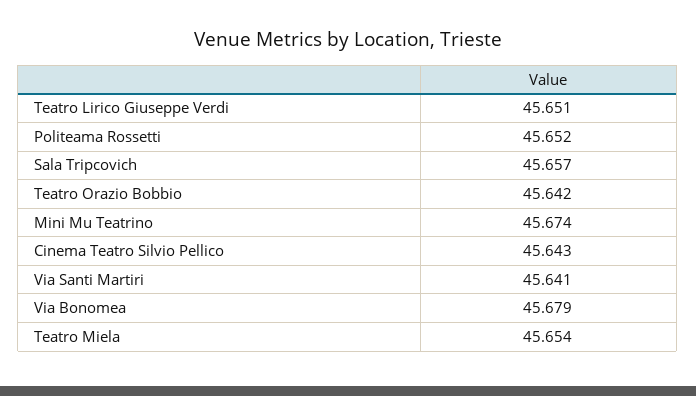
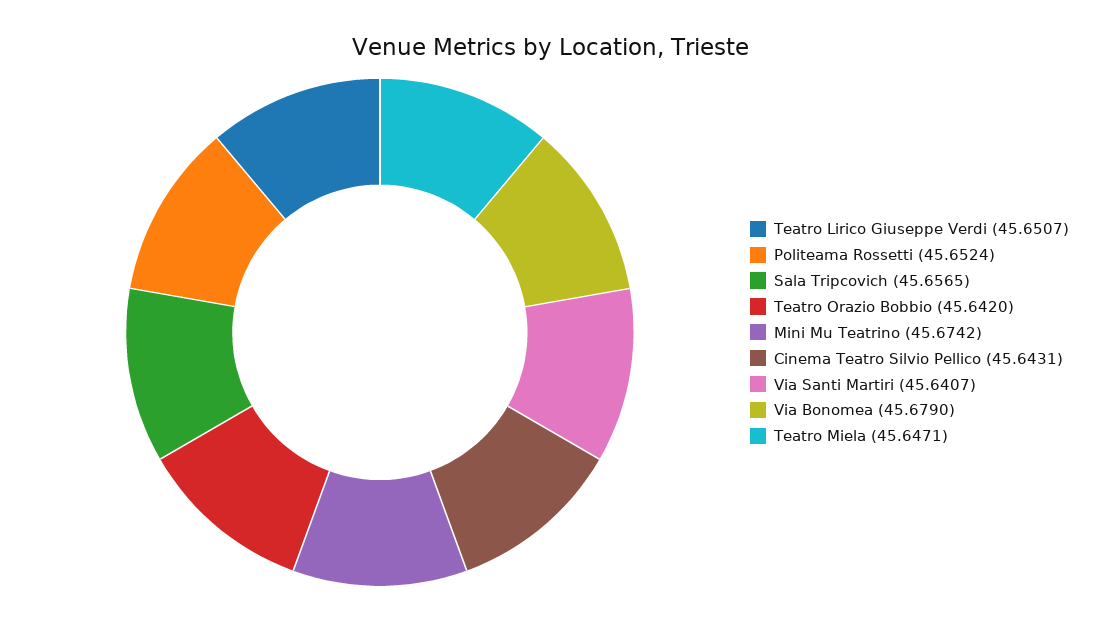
Teatro Miela: 45.654 -> 45.6471

